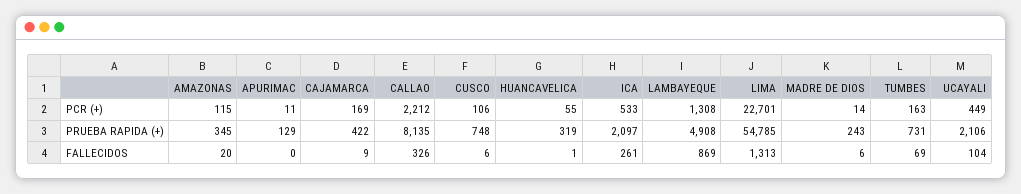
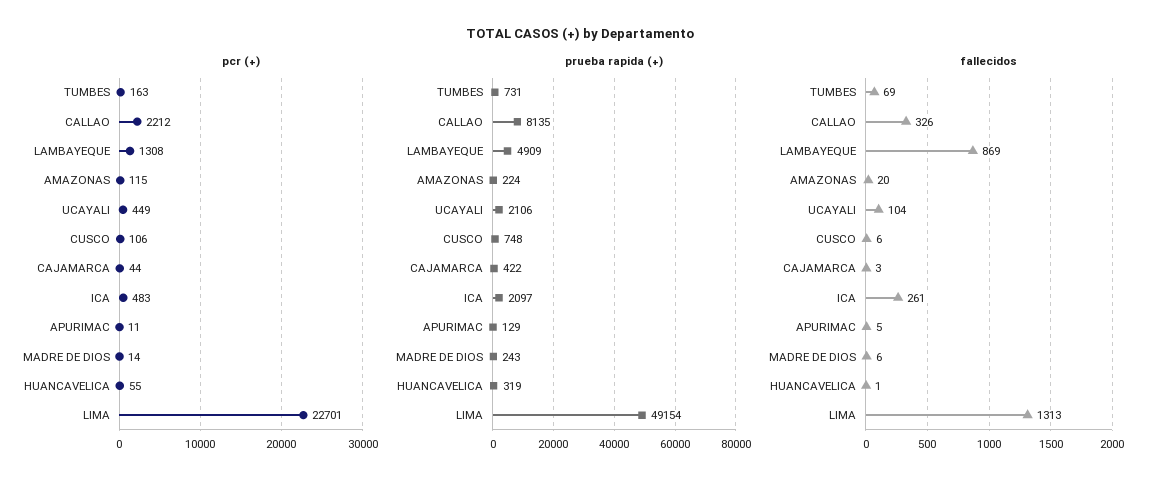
PCR (+), CAJAMARCA: 169 -> 44
PCR (+), ICA: 533 -> 483
PRUEBA RAPIDA (+), AMAZONAS: 345 -> 224
PRUEBA RAPIDA (+), LAMBAYEQUE: 4908 -> 4909
PRUEBA RAPIDA (+), LIMA: 54785 -> 49154
FALLECIDOS, APURIMAC: 0 -> 5
FALLECIDOS, CAJAMARCA: 9 -> 3

